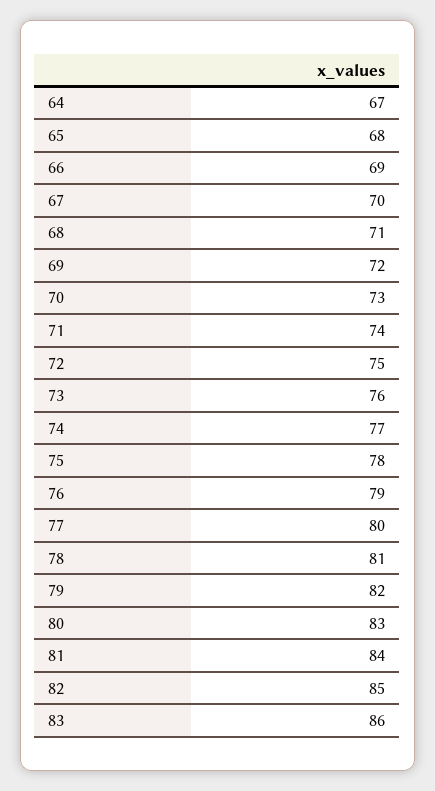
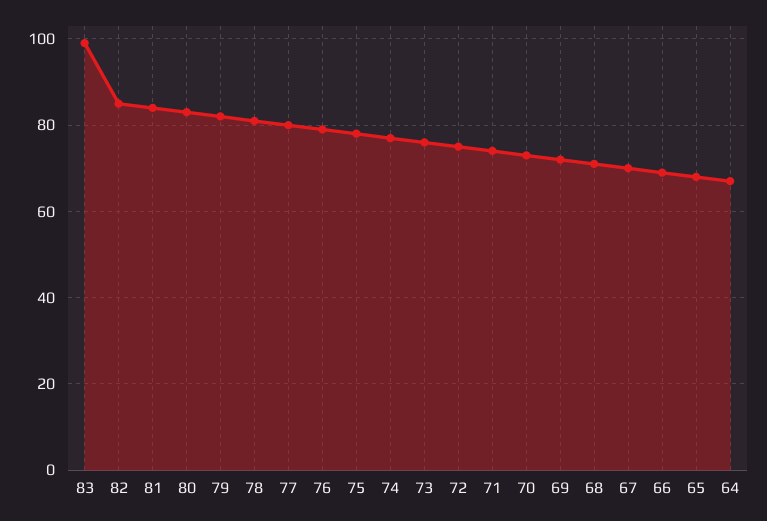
83: 86 -> 100

